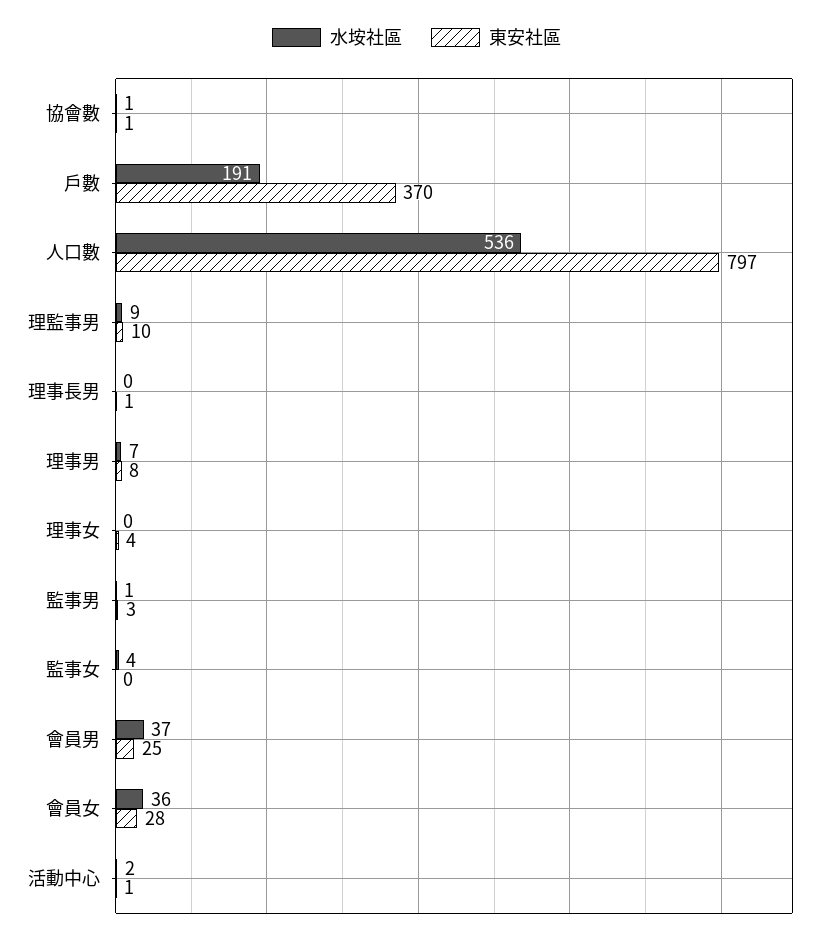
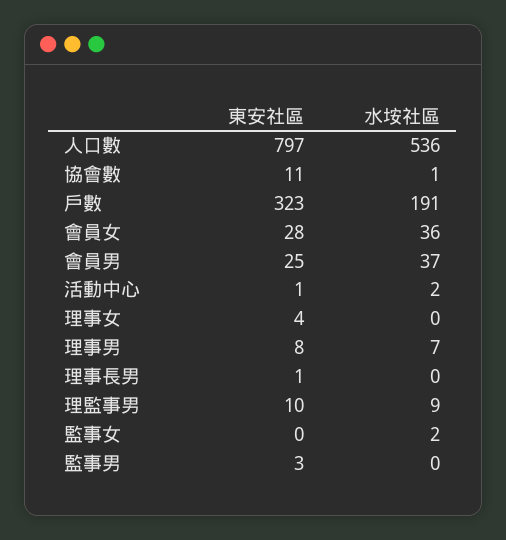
東安社區, 協會數: 1 -> 11
東安社區, 戶數: 370 -> 323
水垵社區, 監事男: 1 -> 0
水垵社區, 監事女: 4 -> 2

